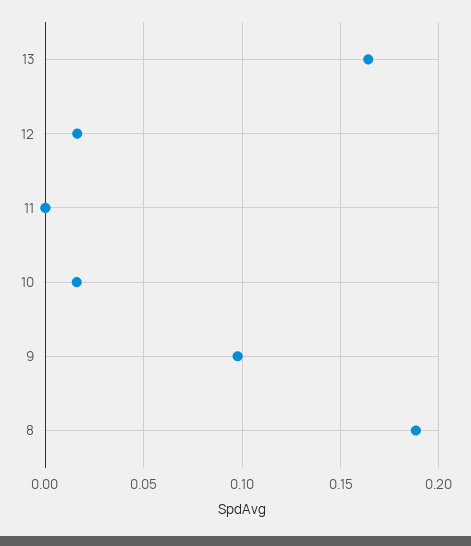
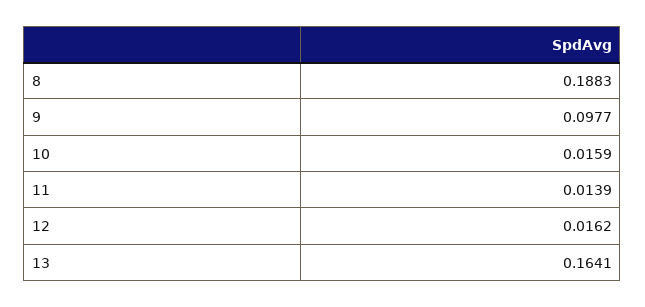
11: 0 -> 0.0139

